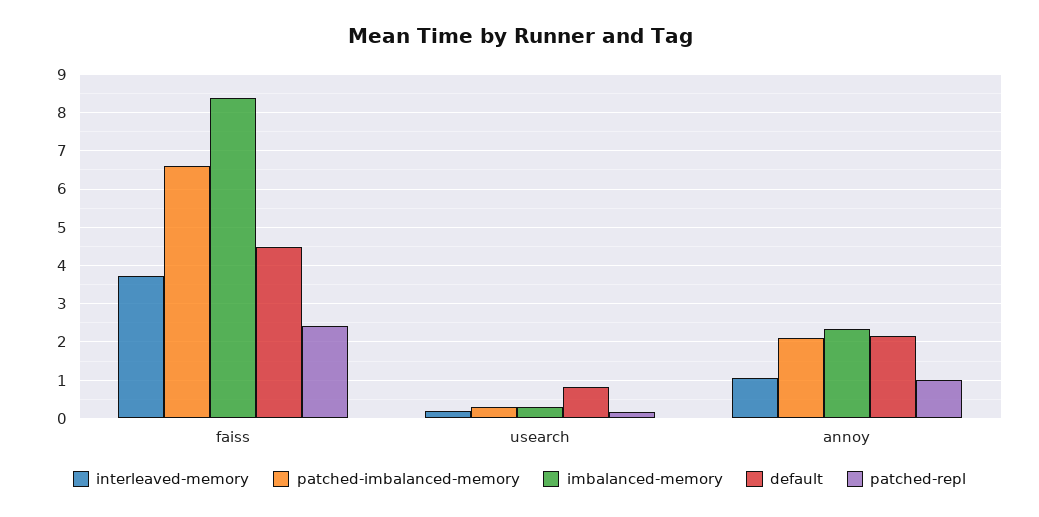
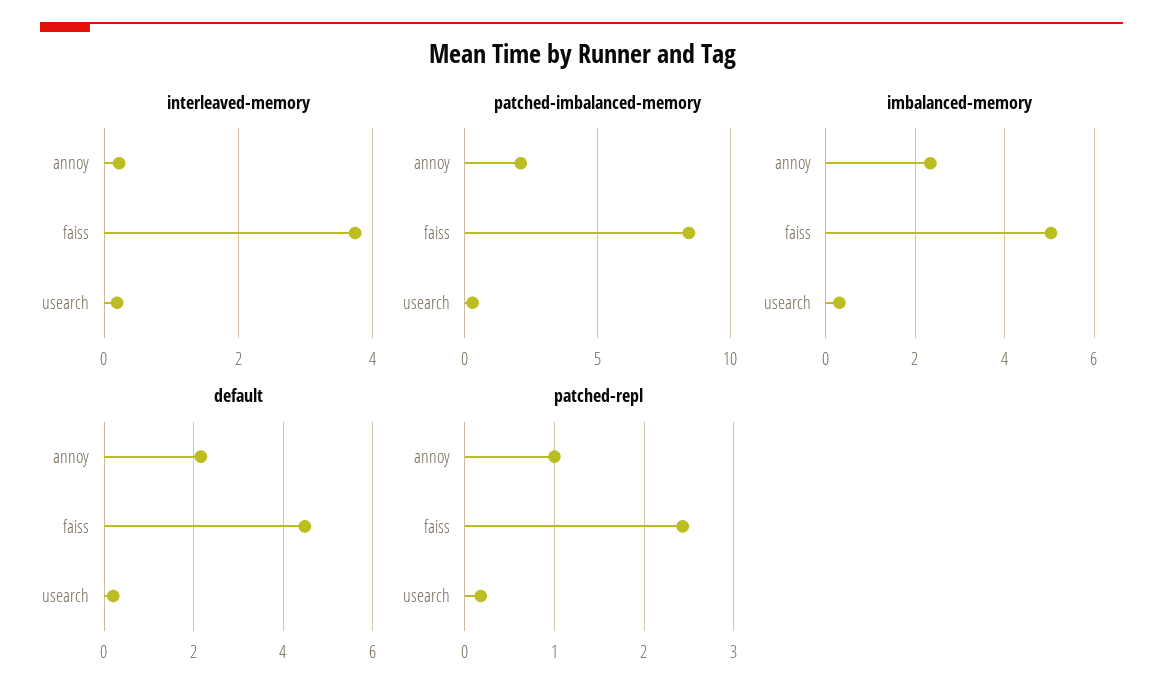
patched-imbalanced-memory, faiss: 6.6 -> 8.5
imbalanced-memory, faiss: 8.4 -> 5
default, usearch: 0.8 -> 0.2
interleaved-memory, annoy: 1 -> 0.2

